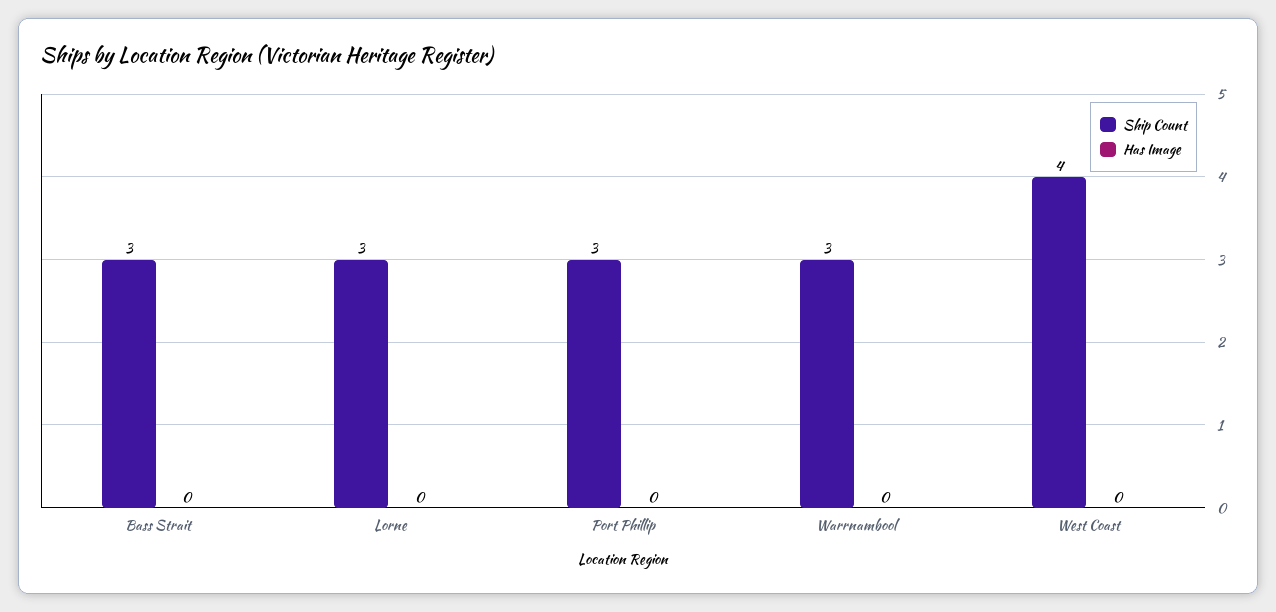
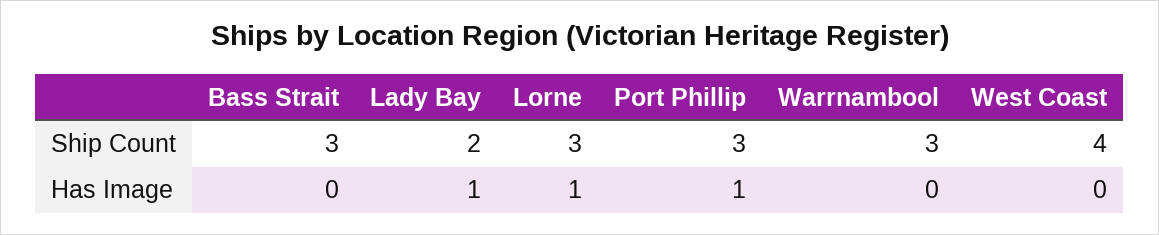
Has Image, Lorne: 0 -> 1
Has Image, Port Phillip: 0 -> 1
Ship Count, Lady Bay: none -> 2
Has Image, Lady Bay: none -> 1

